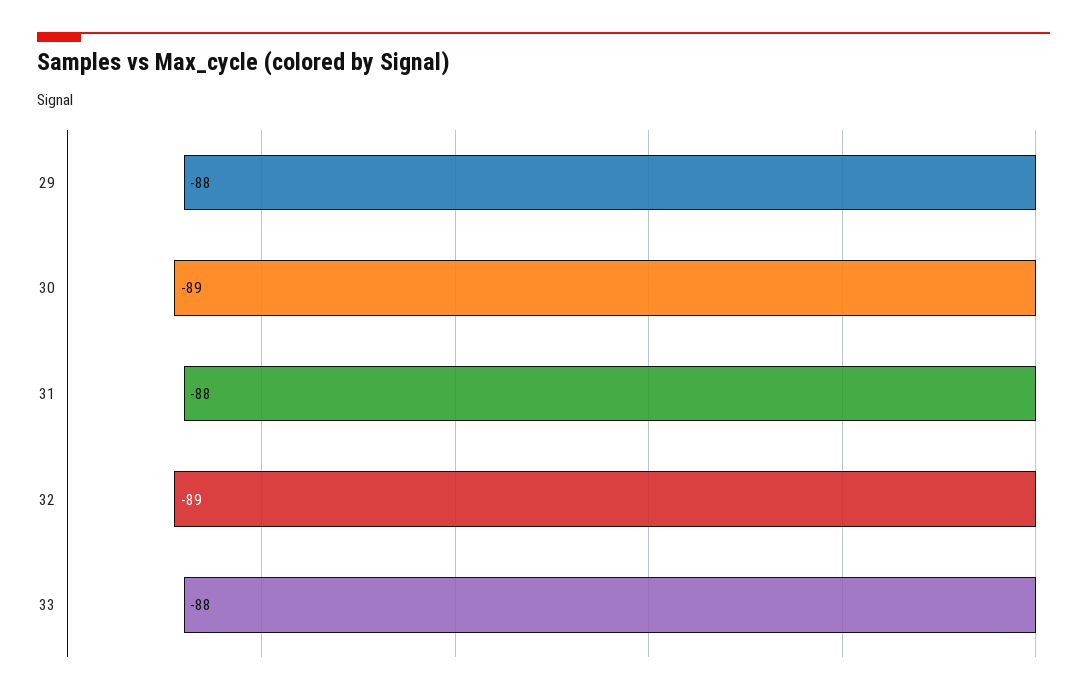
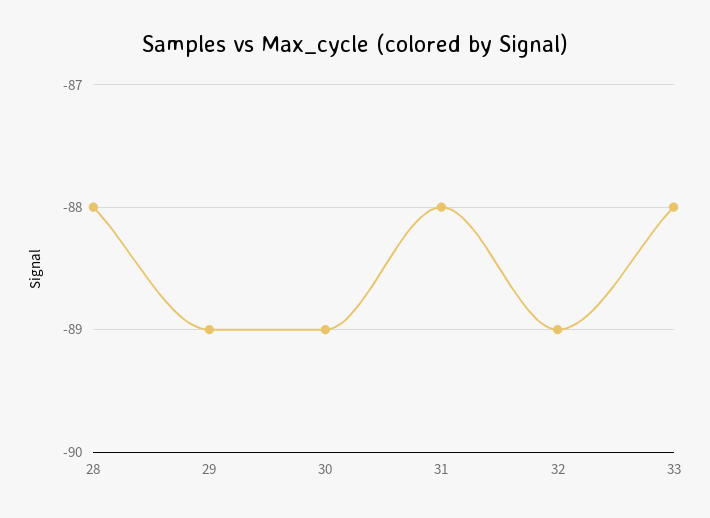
29: -88 -> -89
28: none -> -88

